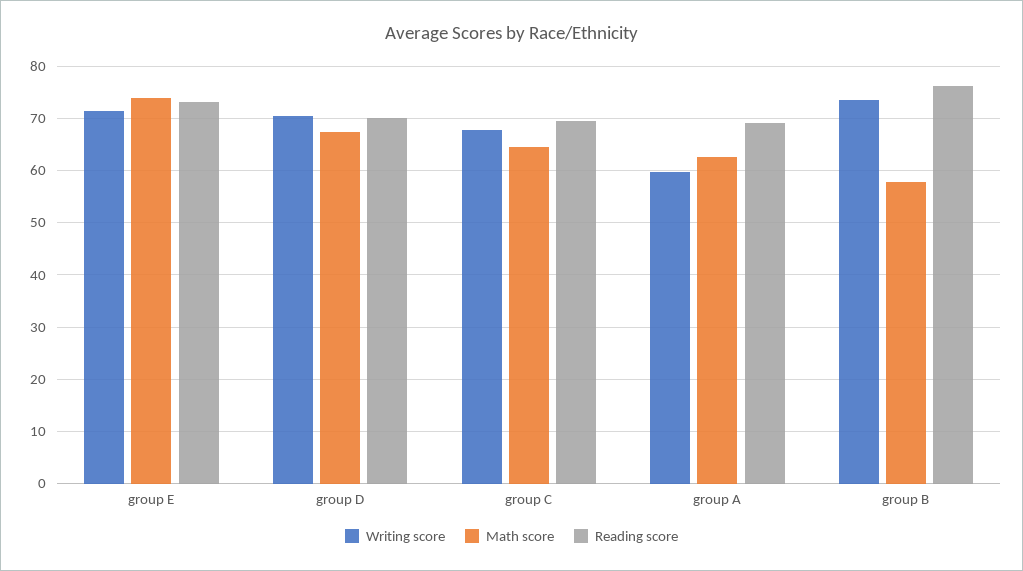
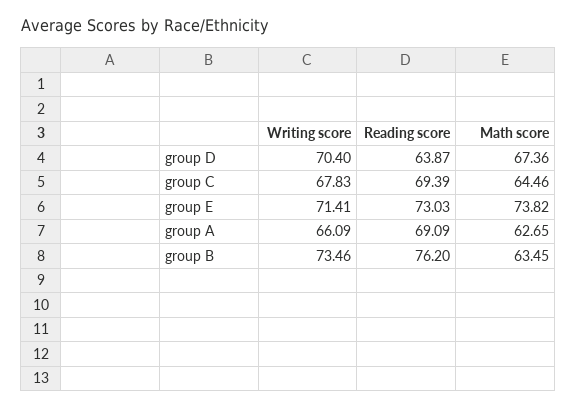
Reading score, group D: 70 -> 63.87
Writing score, group A: 60 -> 66.09
Math score, group B: 58 -> 63.45

